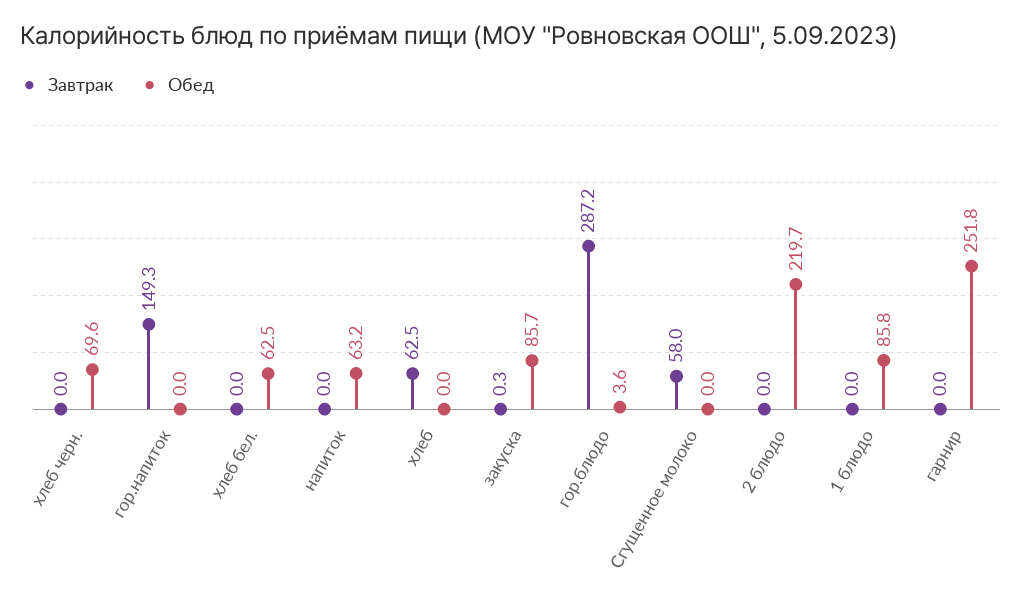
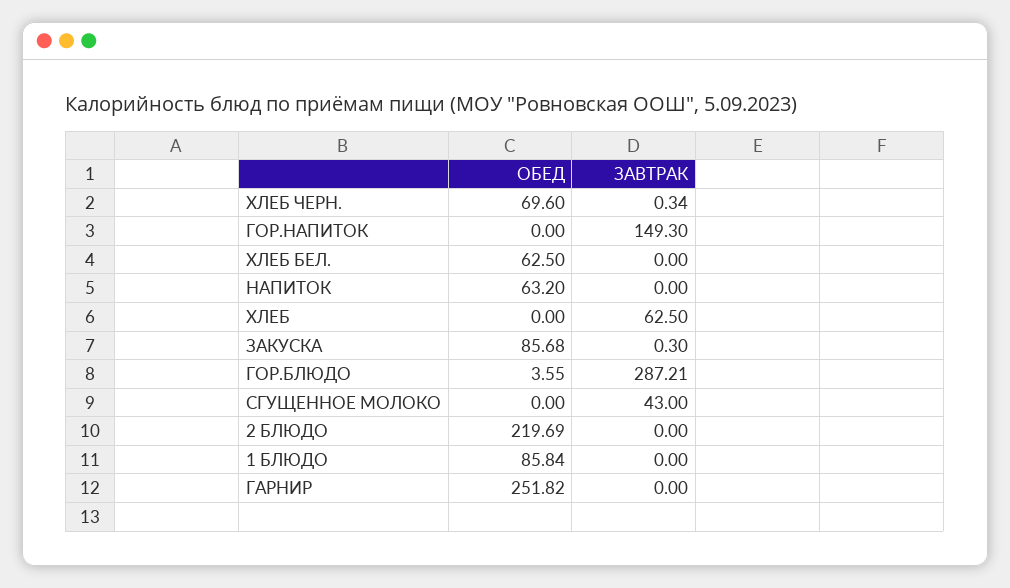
Завтрак, хлеб черн.: 0 -> 0.34
Завтрак, Сгущенное молоко: 58 -> 43

